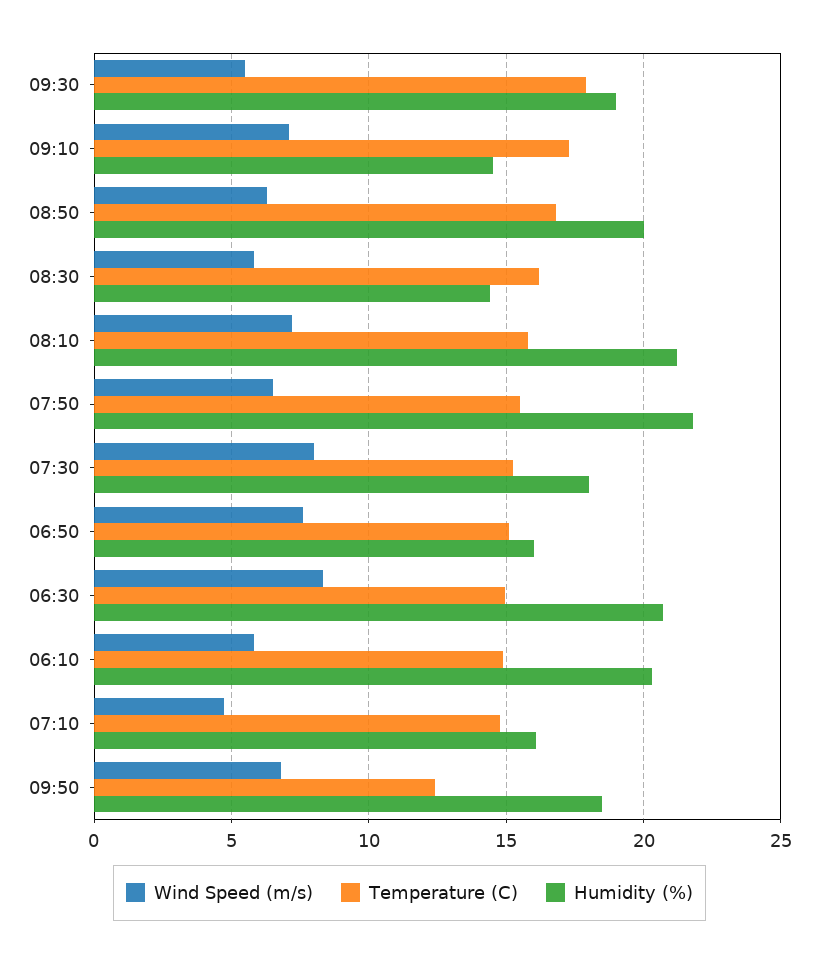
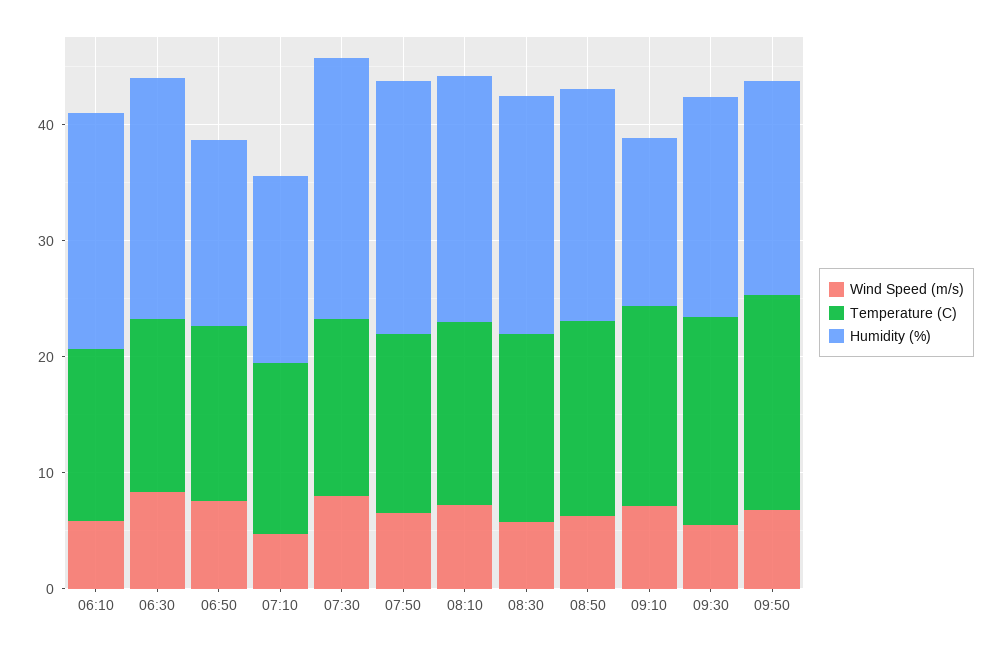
Humidity (%), 08:30: 14.5 -> 20
Humidity (%), 07:30: 18 -> 22
Temperature (C), 09:50: 12.5 -> 18

